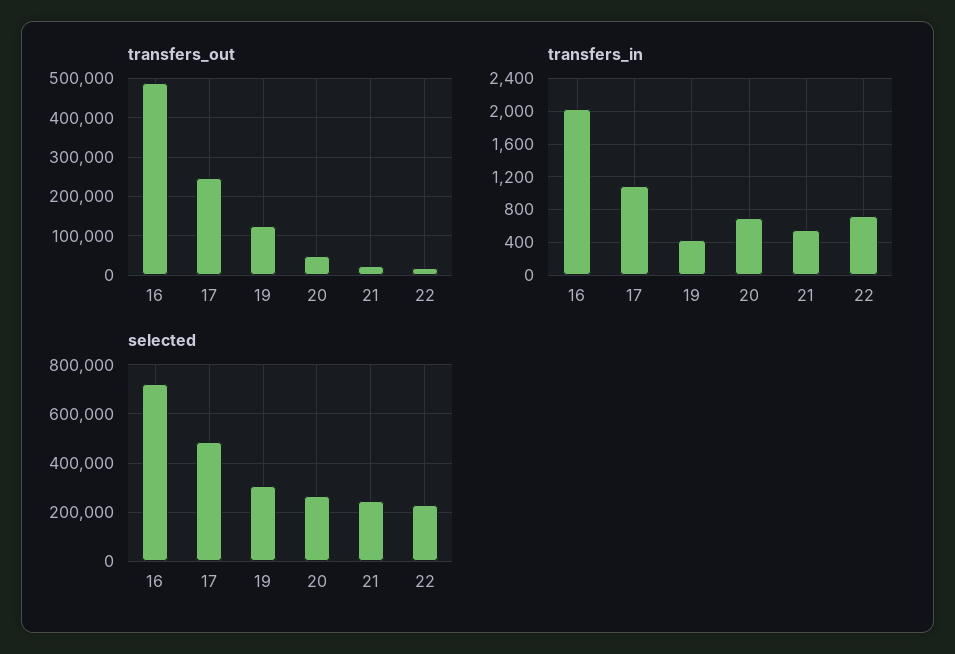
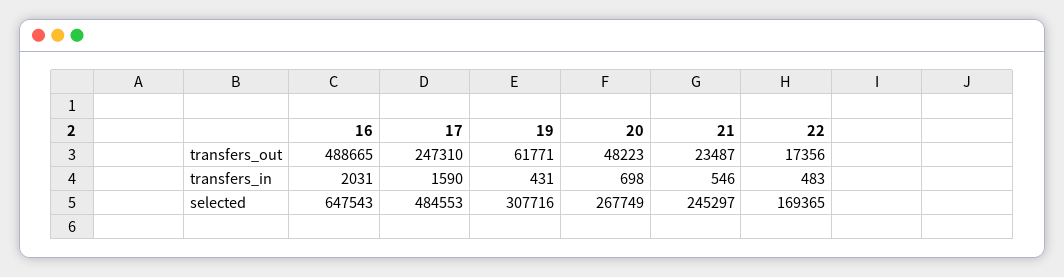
transfers_out, 19: 120000 -> 61771
transfers_in, 17: 1100 -> 1590
transfers_in, 22: 700 -> 483
selected, 16: 725000 -> 647543
selected, 22: 225000 -> 169365

